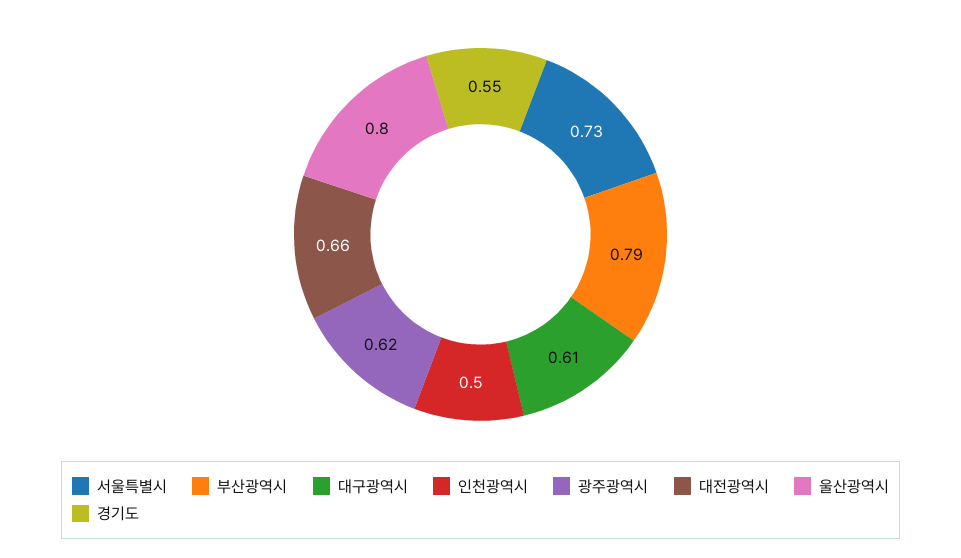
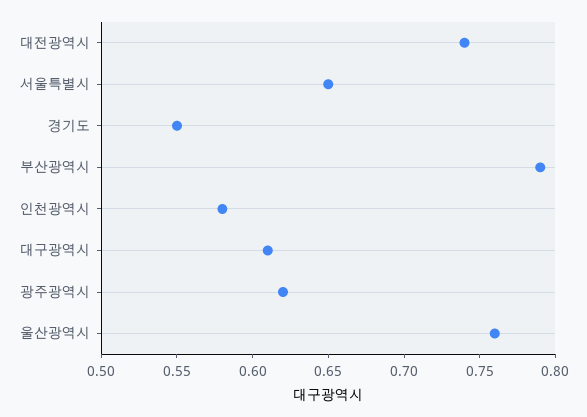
서울특별시: 0.73 -> 0.65
인천광역시: 0.5 -> 0.58
대전광역시: 0.66 -> 0.74
울산광역시: 0.8 -> 0.76

